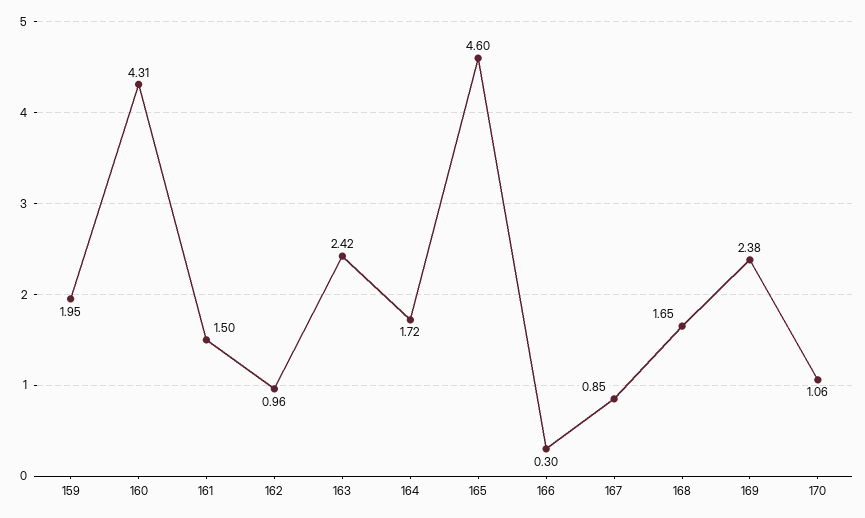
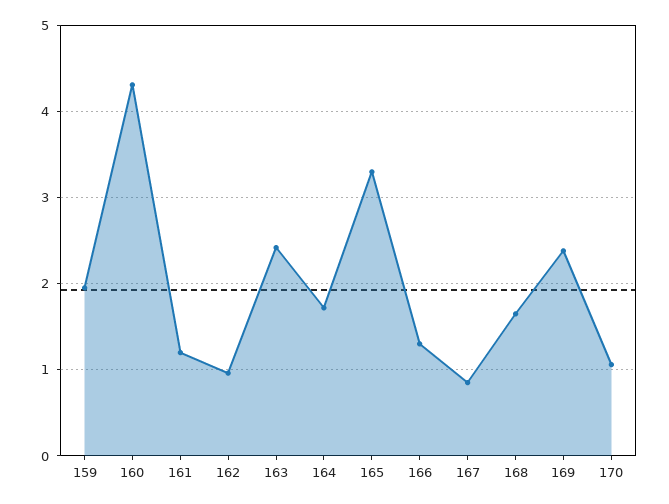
161: 1.5 -> 1.2
165: 4.6 -> 3.3
166: 0.3 -> 1.3

